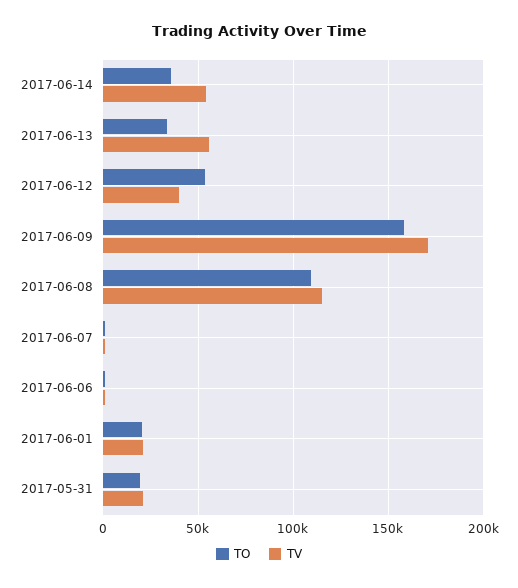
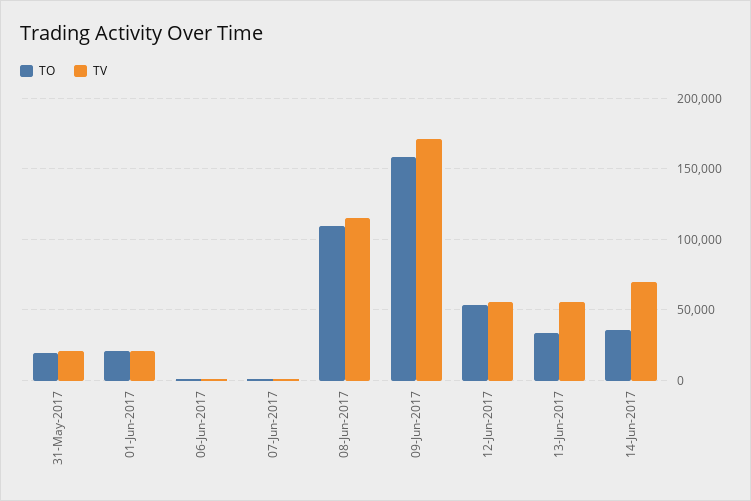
TV, 2017-06-14: 55000 -> 70000
TV, 2017-06-12: 40000 -> 55000

